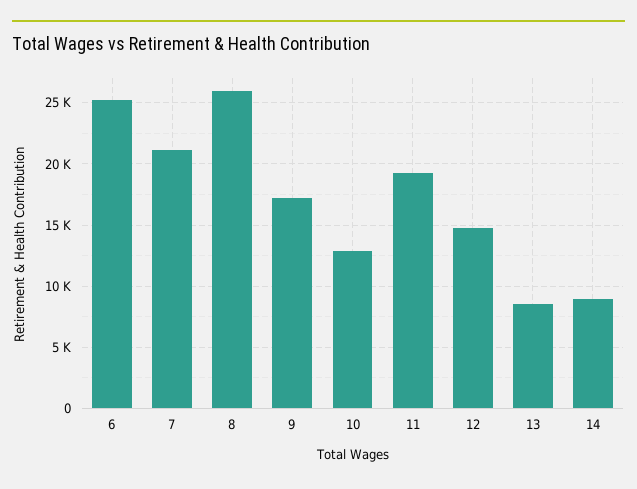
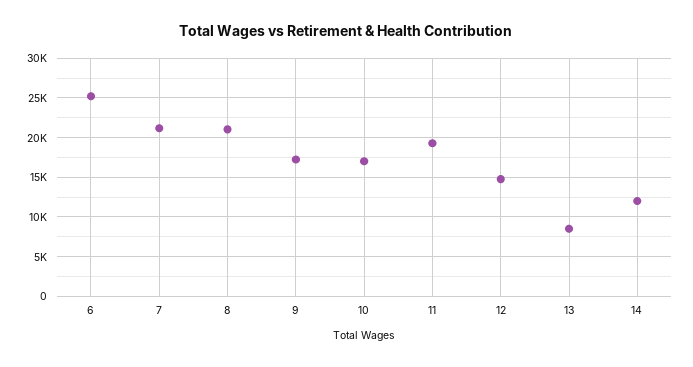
8: 26000 -> 21000
10: 13000 -> 17000
14: 9000 -> 12000

